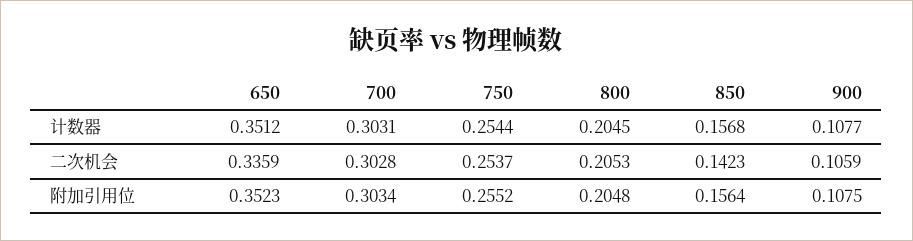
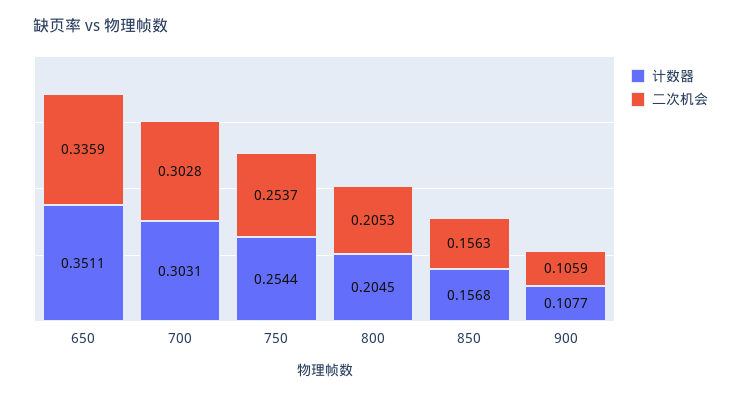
计数器, 650: 0.3512 -> 0.3511
二次机会, 850: 0.1423 -> 0.1563
附加引用位, 650: 0.3523 -> none
附加引用位, 700: 0.3034 -> none
附加引用位, 750: 0.2552 -> none
附加引用位, 800: 0.2048 -> none
附加引用位, 850: 0.1564 -> none
附加引用位, 900: 0.1075 -> none

